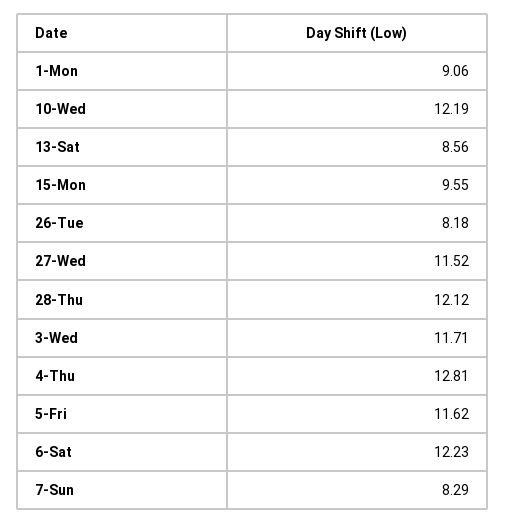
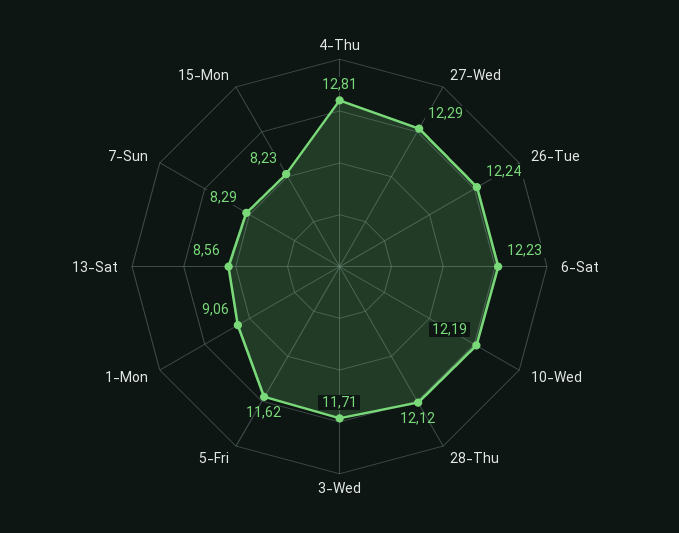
15-Mon: 9.55 -> 8.23
26-Tue: 8.18 -> 12.24
27-Wed: 11.52 -> 12.29

